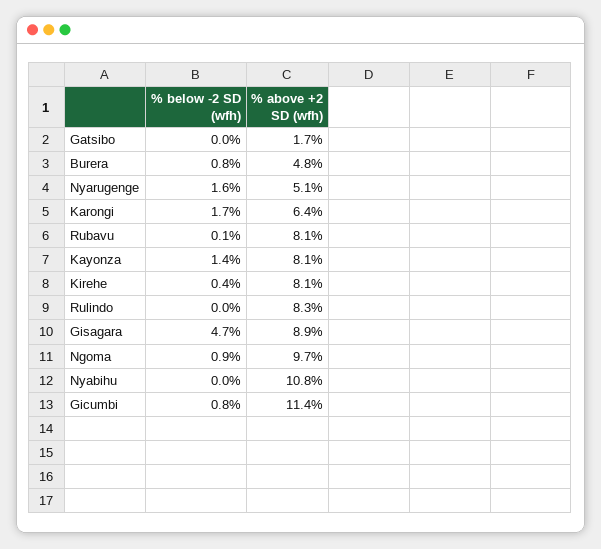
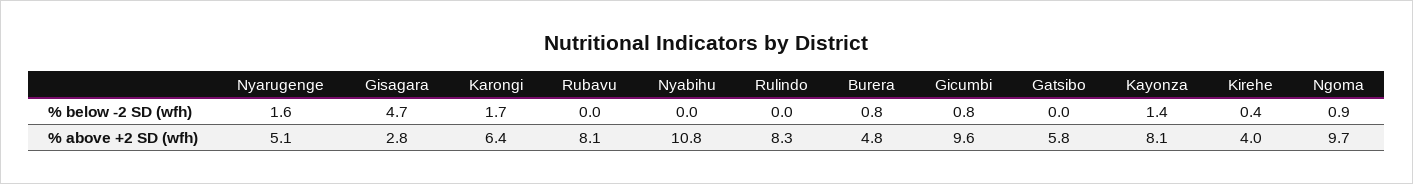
% above +2 SD (wfh), Gatsibo: 1.7 -> 5.8
% below -2 SD (wfh), Rubavu: 0.1 -> 0
% above +2 SD (wfh), Kirehe: 8.1 -> 4
% above +2 SD (wfh), Gisagara: 8.9 -> 2.8
% above +2 SD (wfh), Gicumbi: 11.4 -> 9.6

